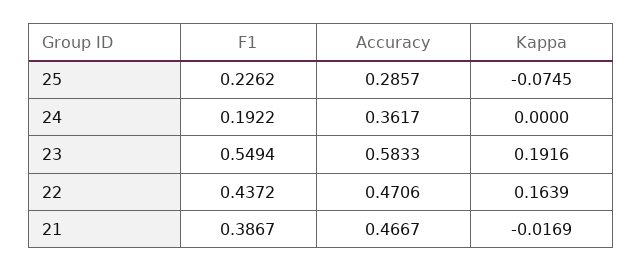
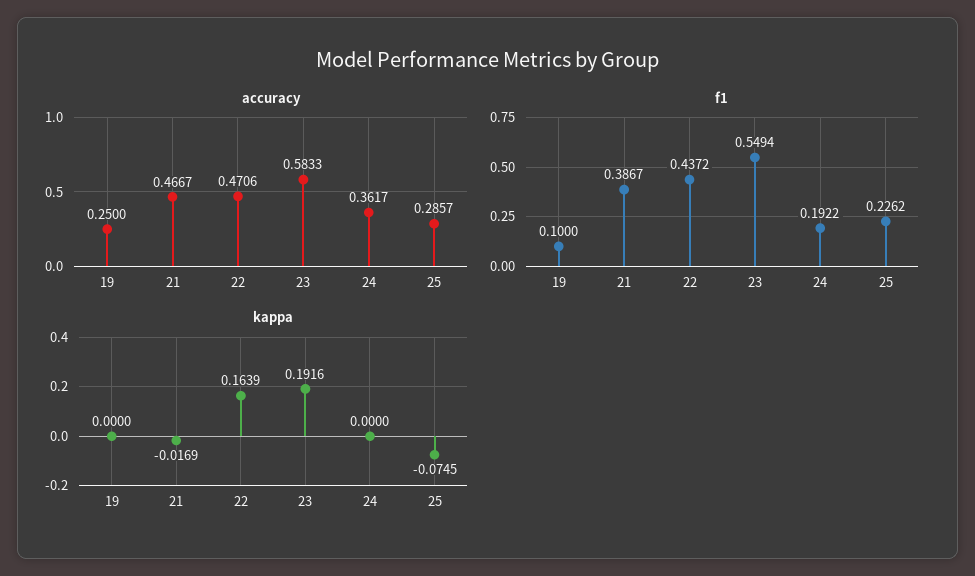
Accuracy, 19: none -> 0.25
F1, 19: none -> 0.1
Kappa, 19: none -> 0

